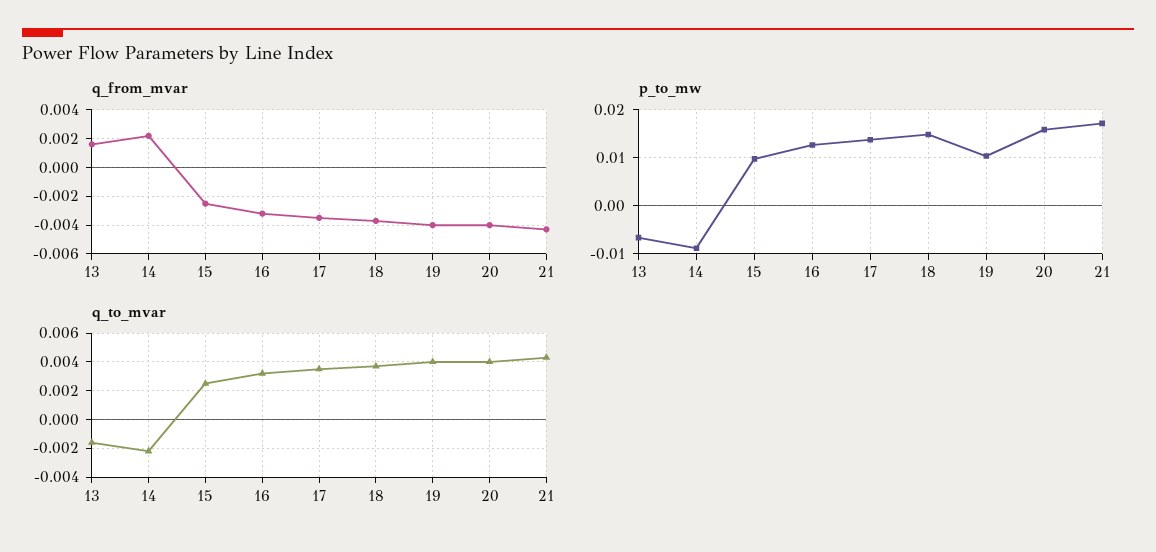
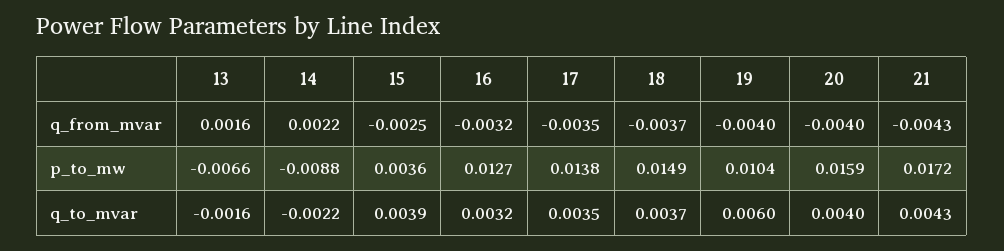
p_to_mw, 15: 0.01 -> 0.0036
q_to_mvar, 15: 0.0025 -> 0.0039
q_to_mvar, 19: 0.004 -> 0.006

